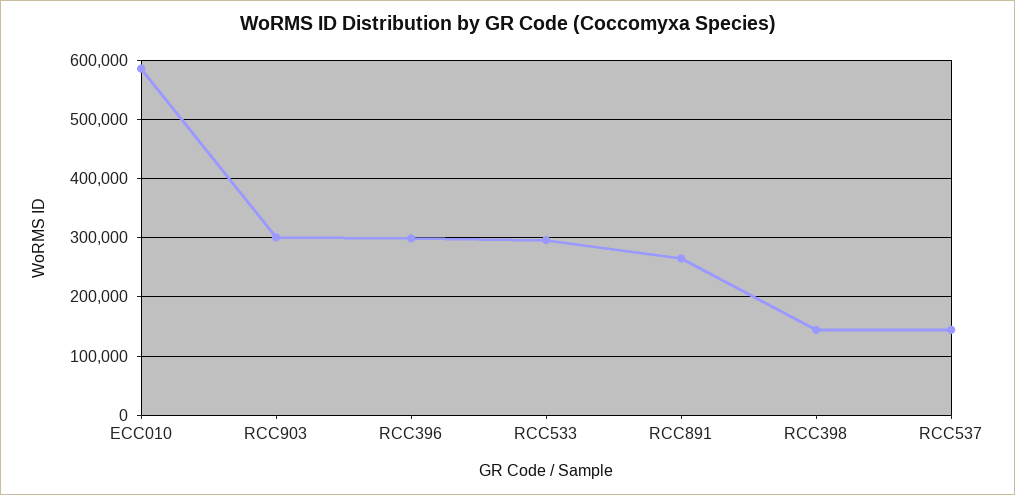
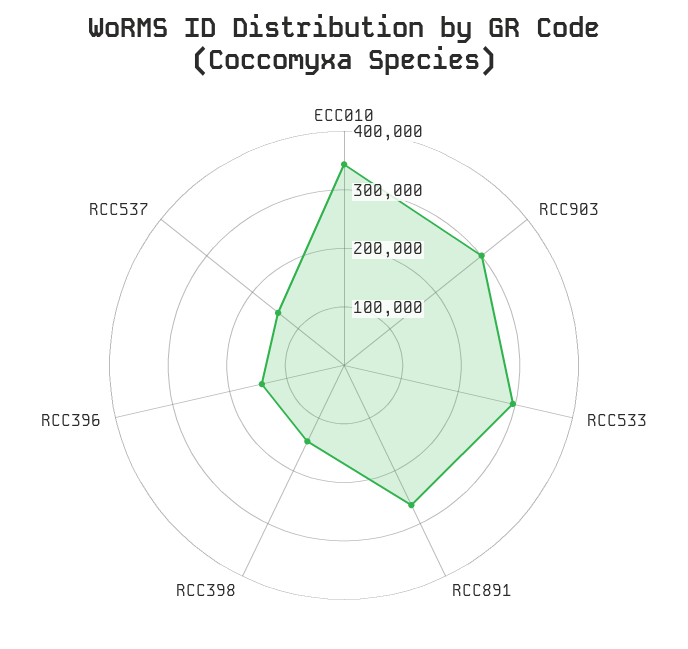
ECC010: 580000 -> 340000
RCC396: 300000 -> 140000

